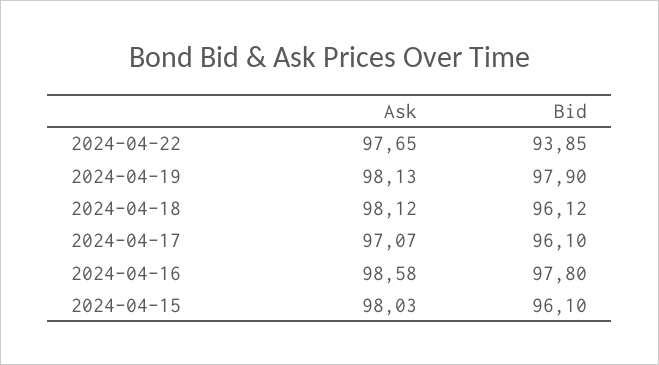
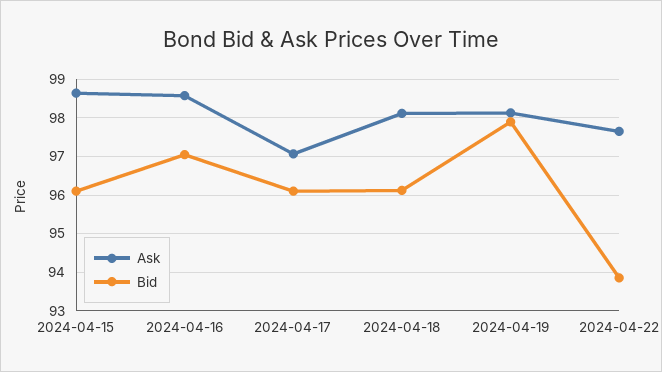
Bid, 2024-04-16: 97.8 -> 97
Ask, 2024-04-15: 98.03 -> 98.6

